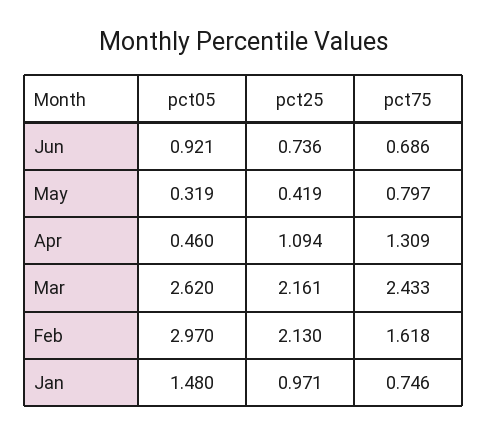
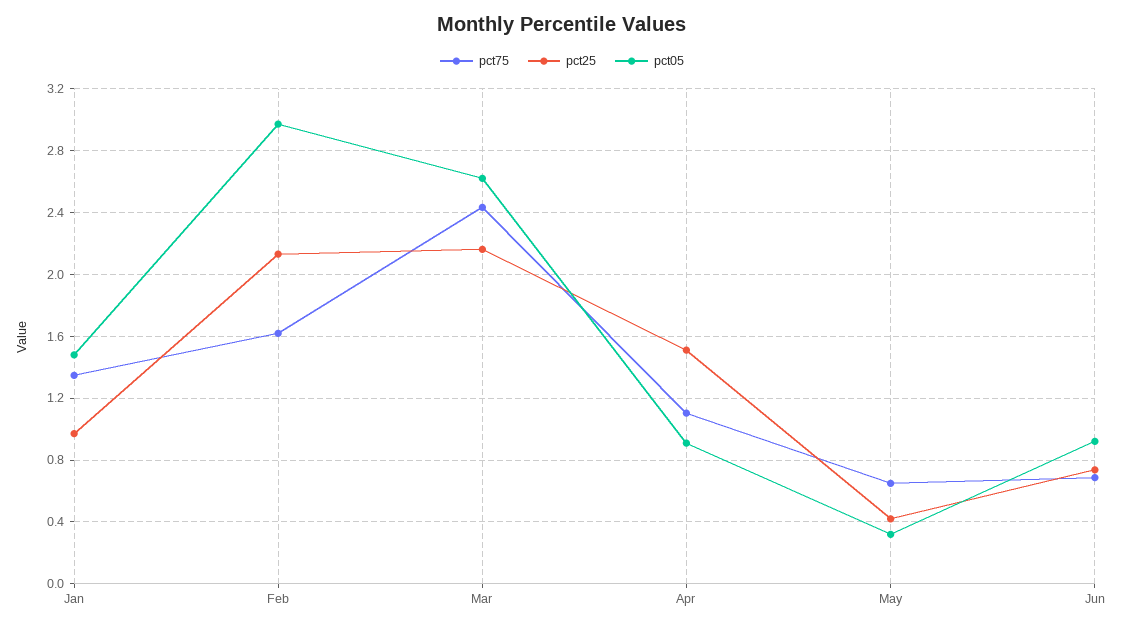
pct75, May: 0.797 -> 0.65
pct05, Apr: 0.46 -> 0.9
pct25, Apr: 1.094 -> 1.5
pct75, Apr: 1.309 -> 1.1
pct75, Jan: 0.746 -> 1.35

